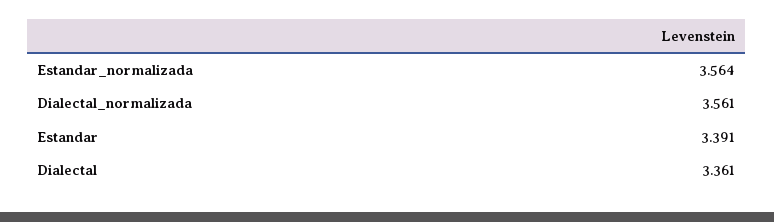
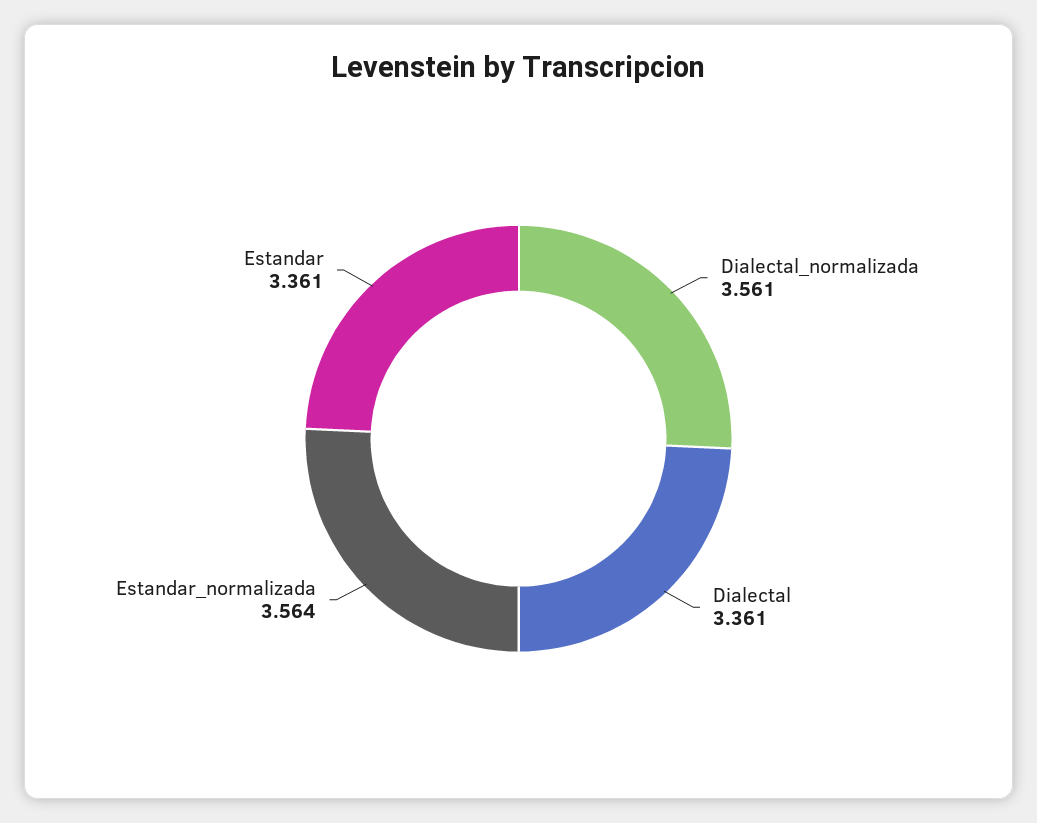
Estandar: 3.391 -> 3.361

